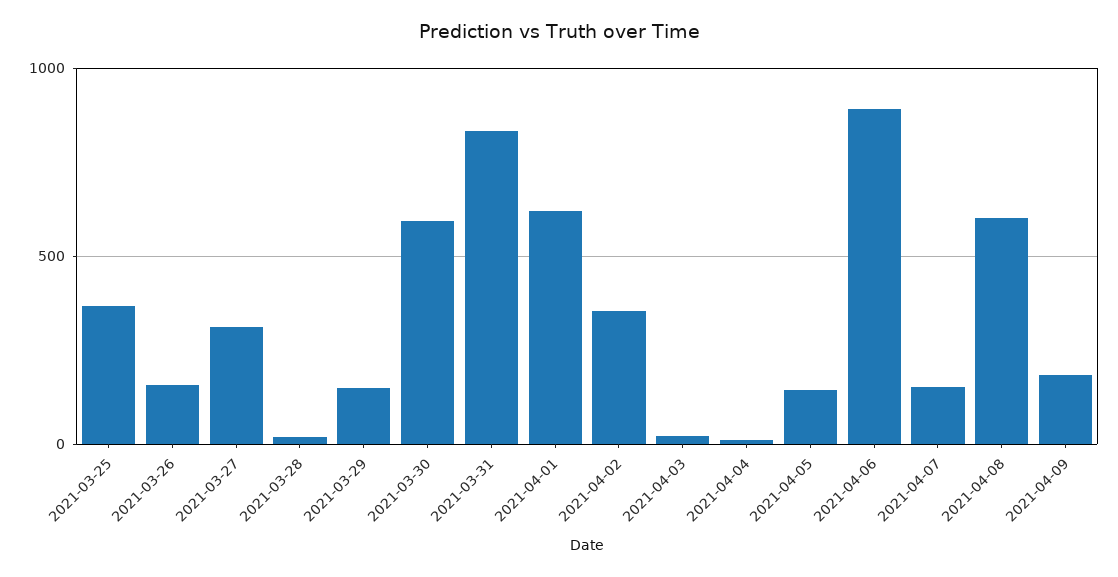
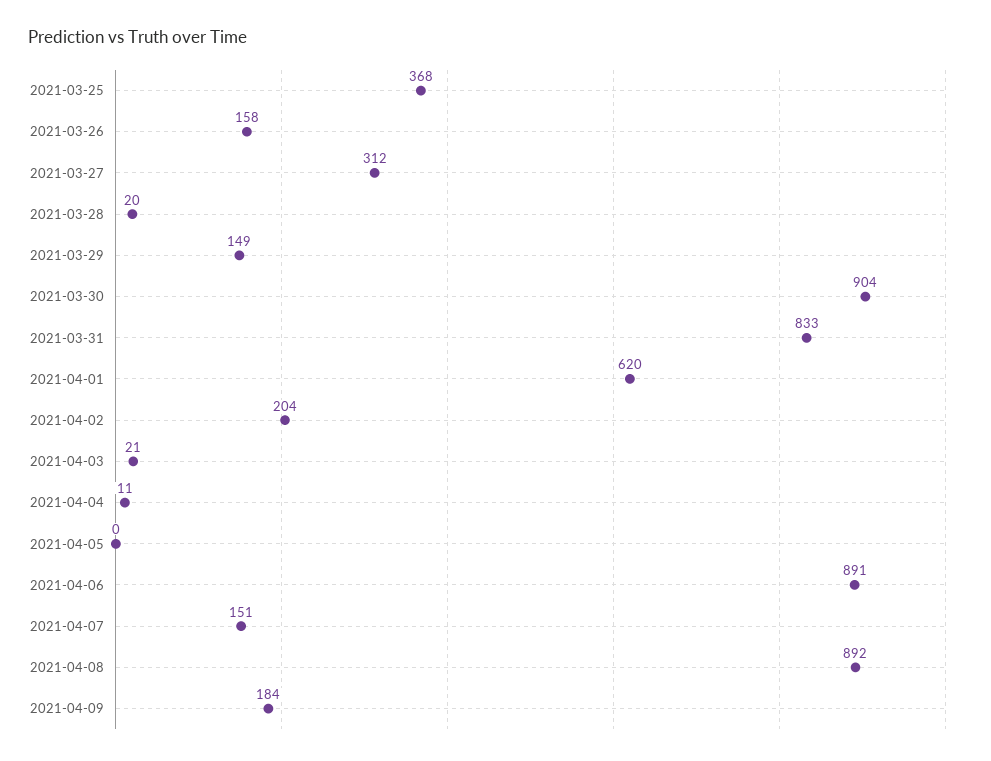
2021-03-30: 600 -> 904
2021-04-02: 350 -> 204
2021-04-05: 150 -> 0
2021-04-08: 600 -> 892

